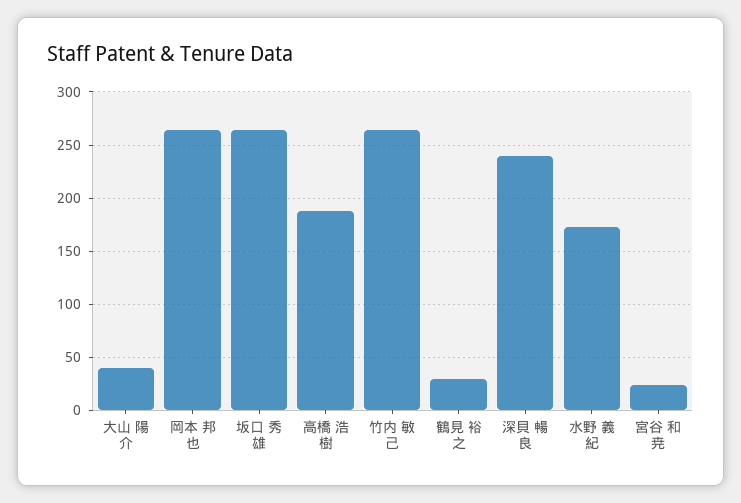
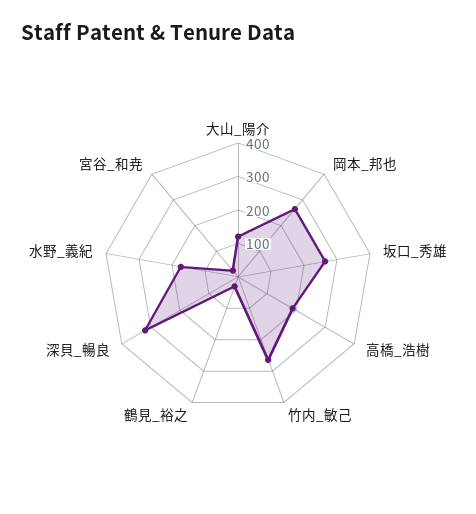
大山 陽介: 40 -> 125
深貝 暢良: 240 -> 325

